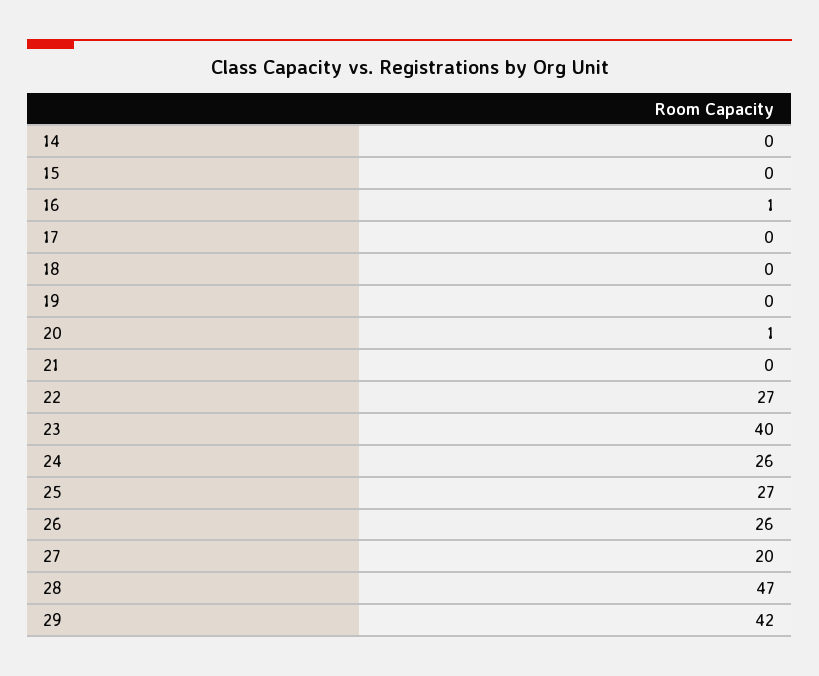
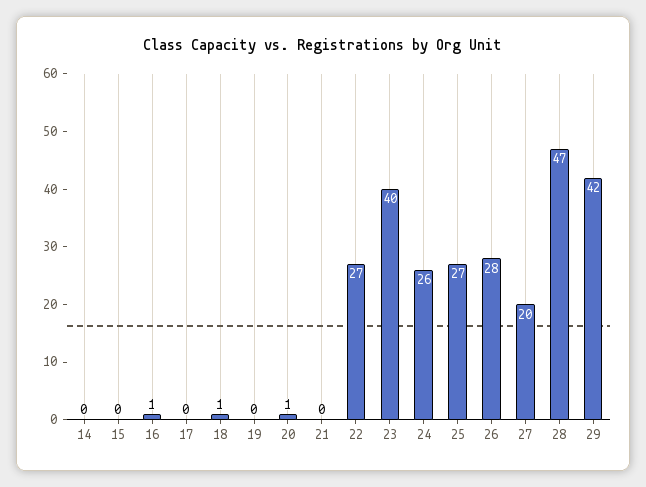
18: 0 -> 1
26: 26 -> 28

